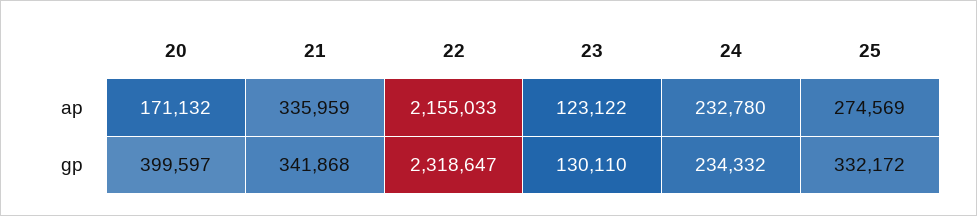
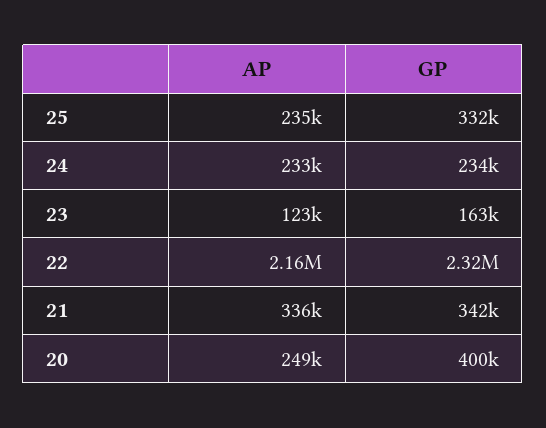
20, ap: 171132 -> 249000
25, ap: 274569 -> 235000
23, gp: 130110 -> 163000

